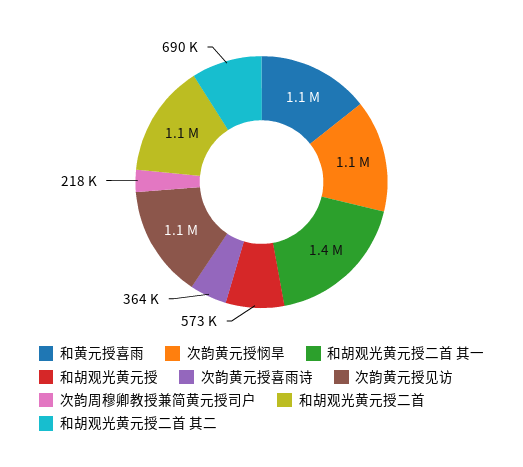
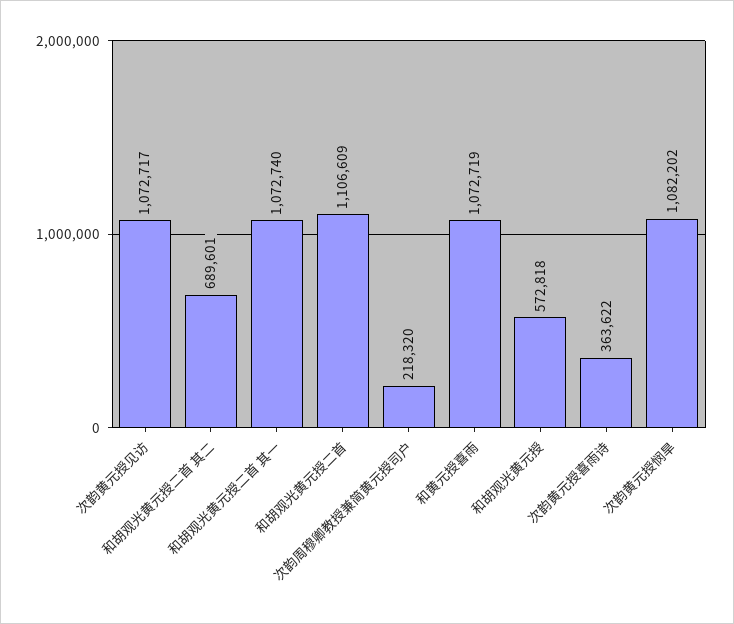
和胡观光黄元授二首 其一: 1400000 -> 1072740

